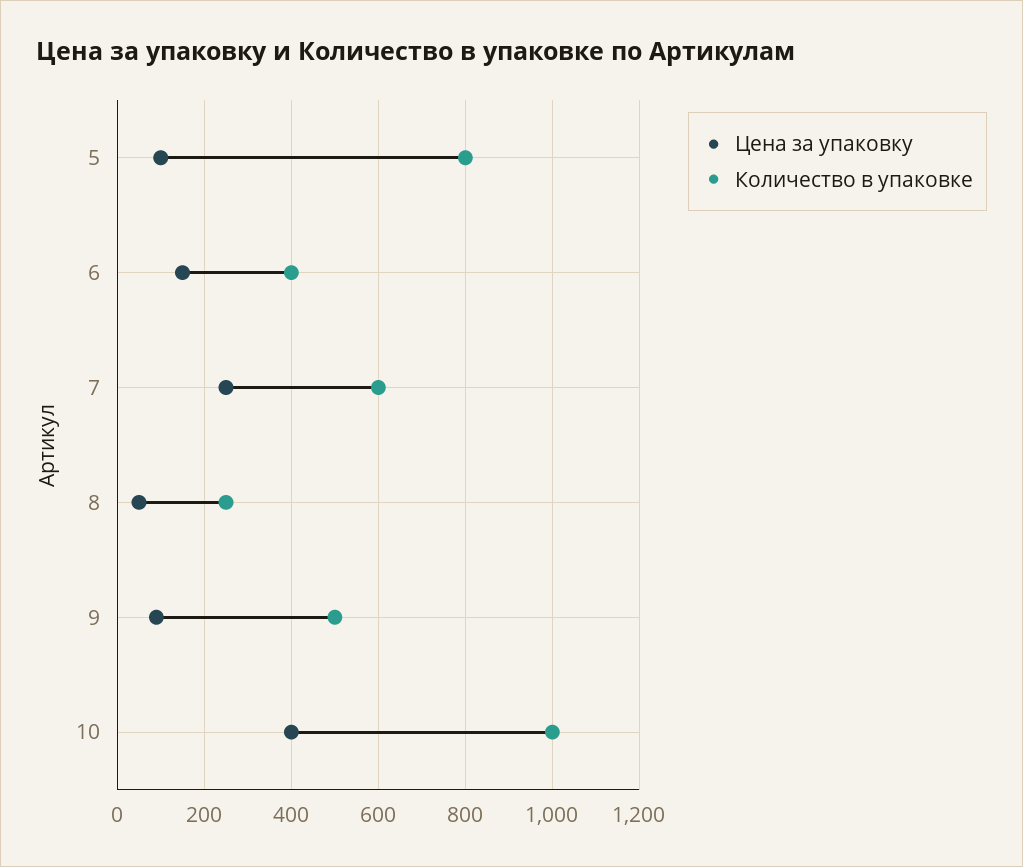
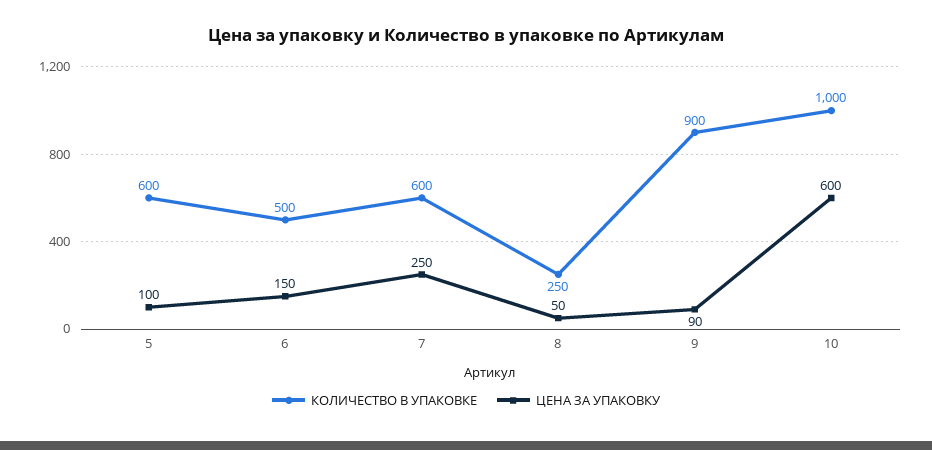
Количество в упаковке, 5: 800 -> 600
Количество в упаковке, 6: 400 -> 500
Количество в упаковке, 9: 500 -> 900
Цена за упаковку, 10: 400 -> 600

